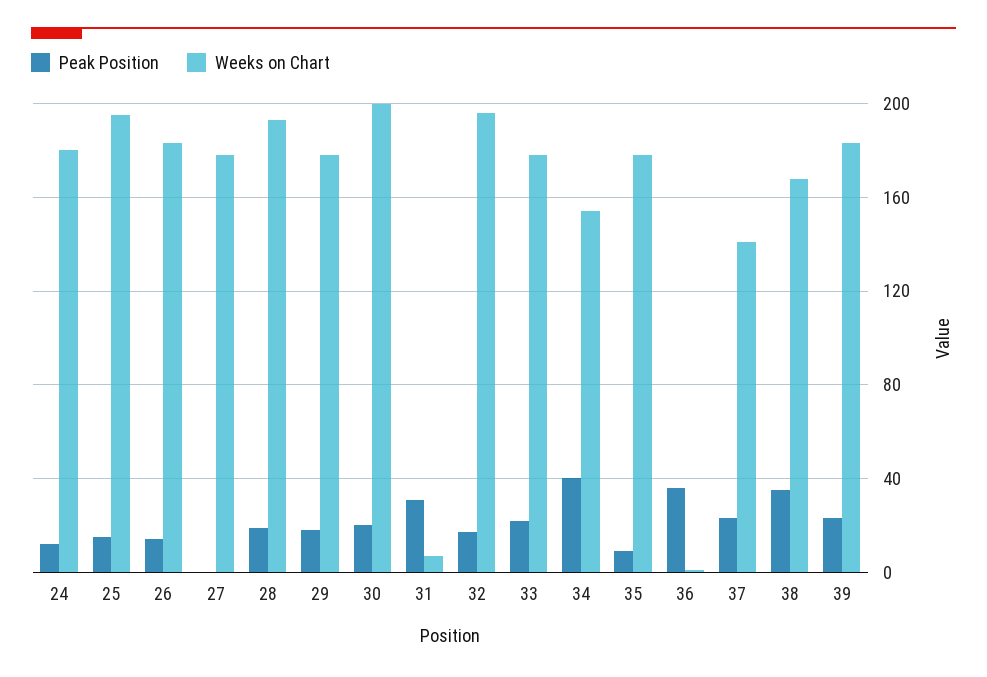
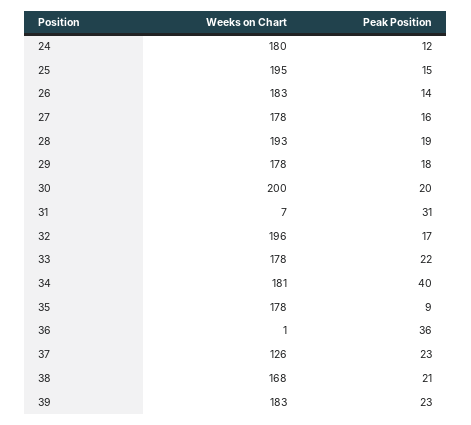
Peak Position, 27: 0 -> 16
Weeks on Chart, 34: 155 -> 181
Weeks on Chart, 37: 140 -> 126
Peak Position, 38: 35 -> 21

